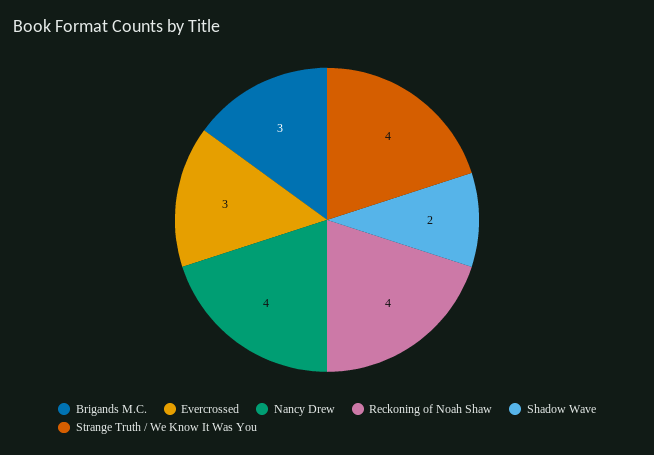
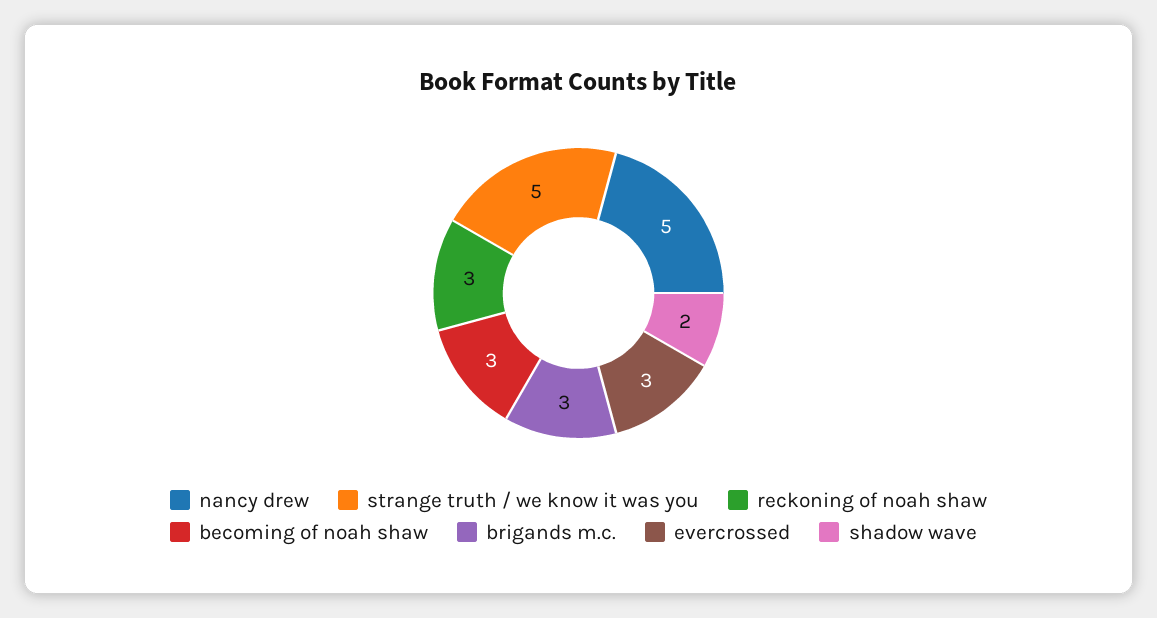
Nancy Drew: 4 -> 5
Reckoning of Noah Shaw: 4 -> 3
Strange Truth / We Know It Was You: 4 -> 5
becoming of noah shaw: none -> 3

